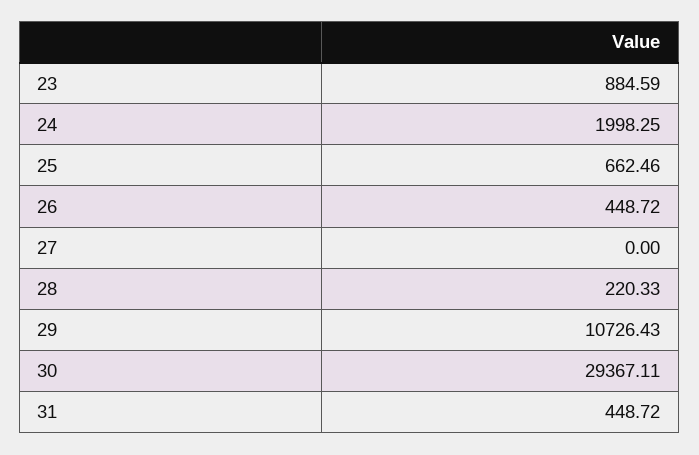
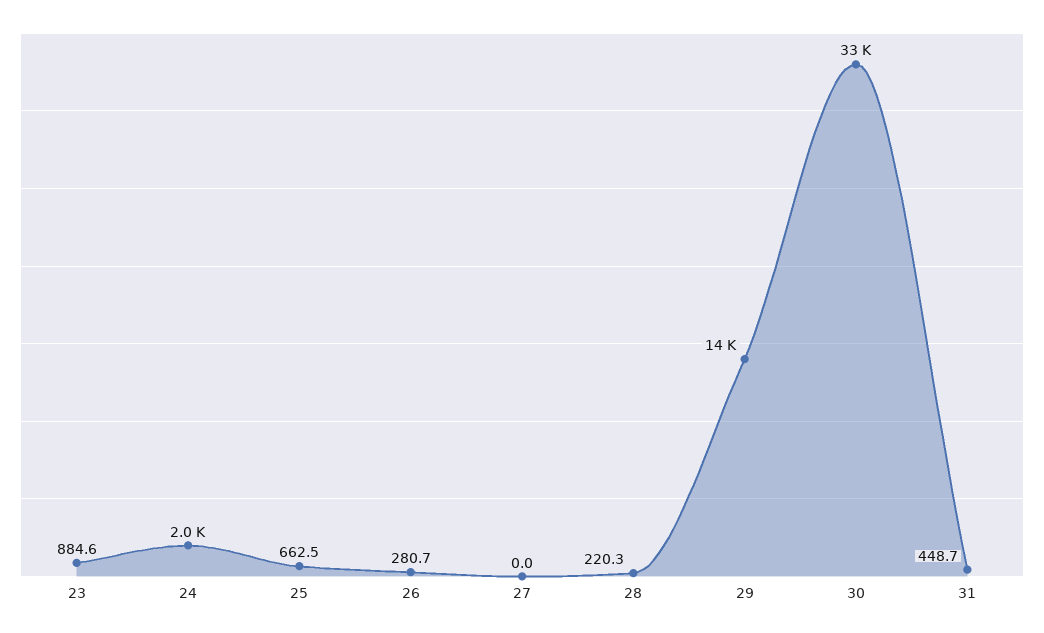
26: 448.72 -> 280.7
29: 10726.43 -> 14000
30: 29367.11 -> 33000

